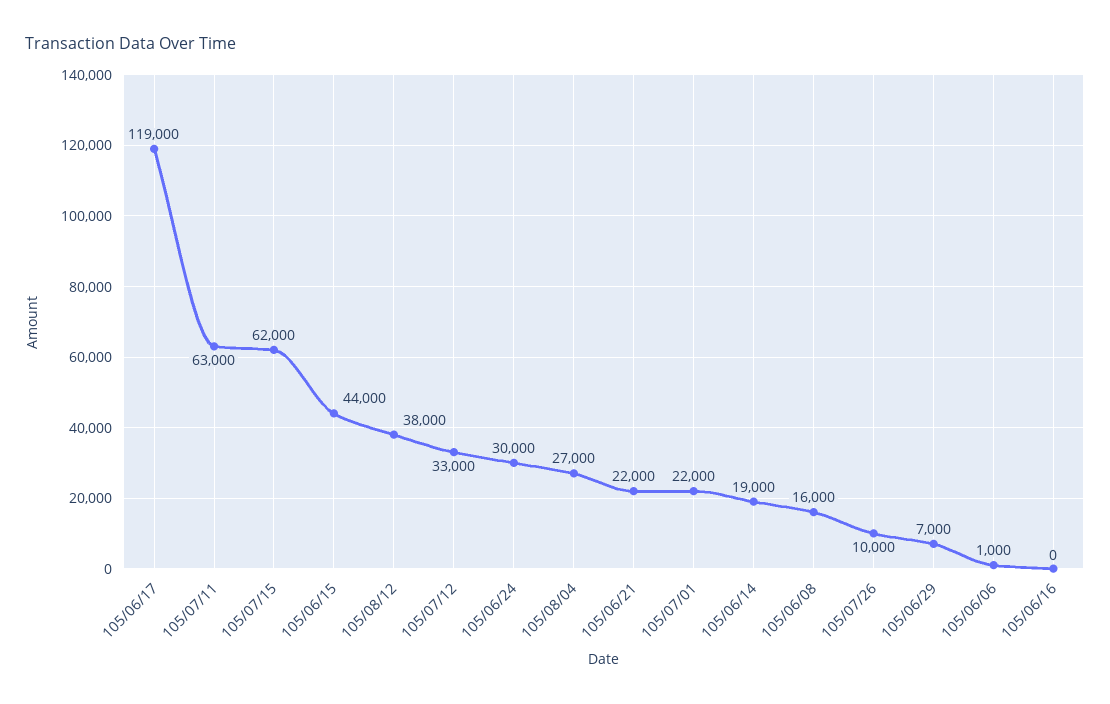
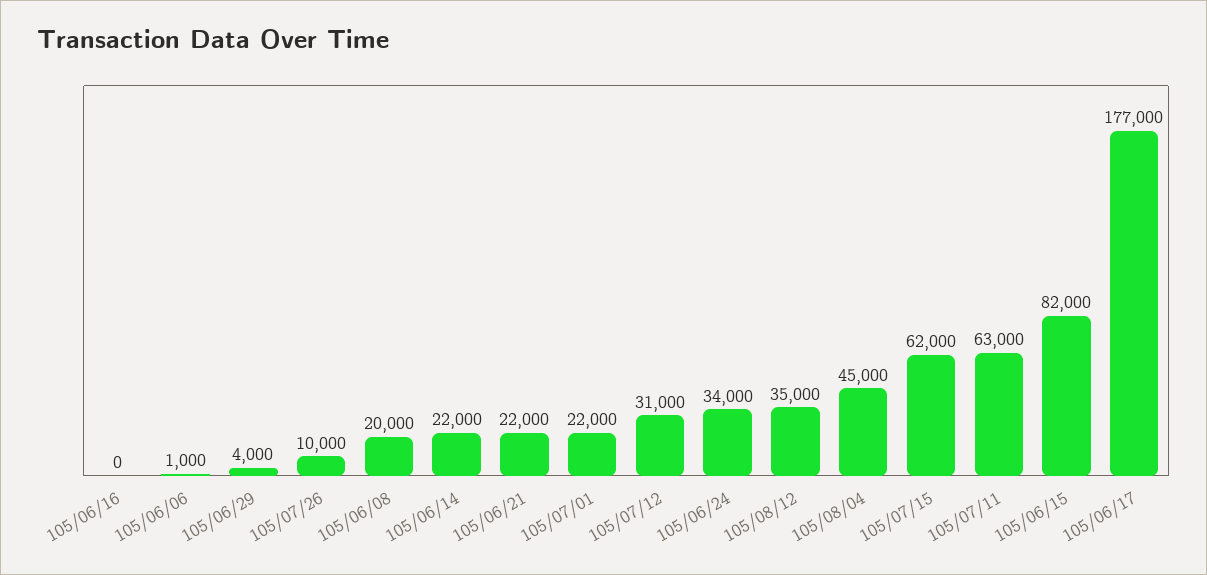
105/06/17: 119000 -> 177000
105/06/15: 44000 -> 82000
105/08/12: 38000 -> 35000
105/07/12: 33000 -> 31000
105/06/24: 30000 -> 34000
105/08/04: 27000 -> 45000
105/06/14: 19000 -> 22000
105/06/08: 16000 -> 20000
105/06/29: 7000 -> 4000

